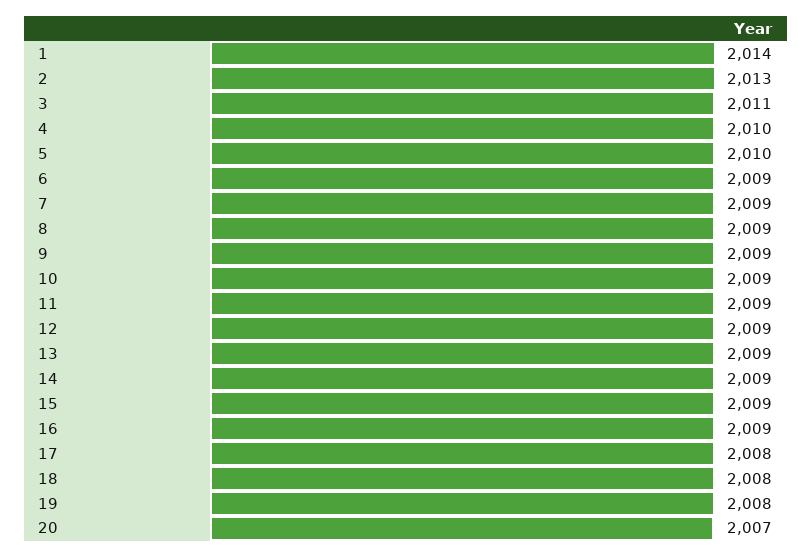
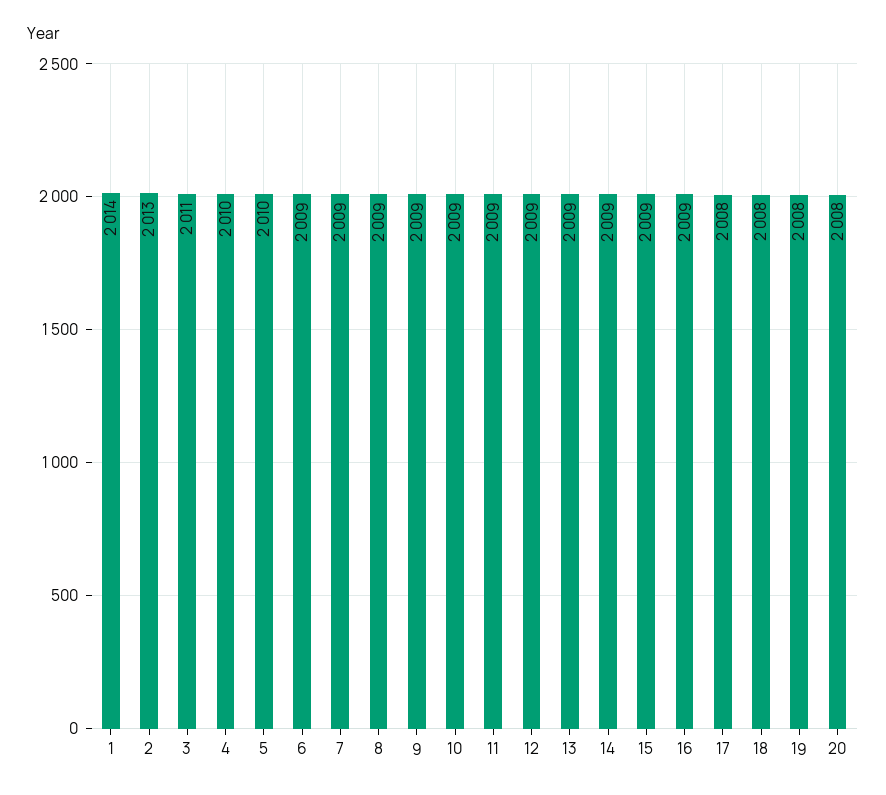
20: 2007 -> 2008

